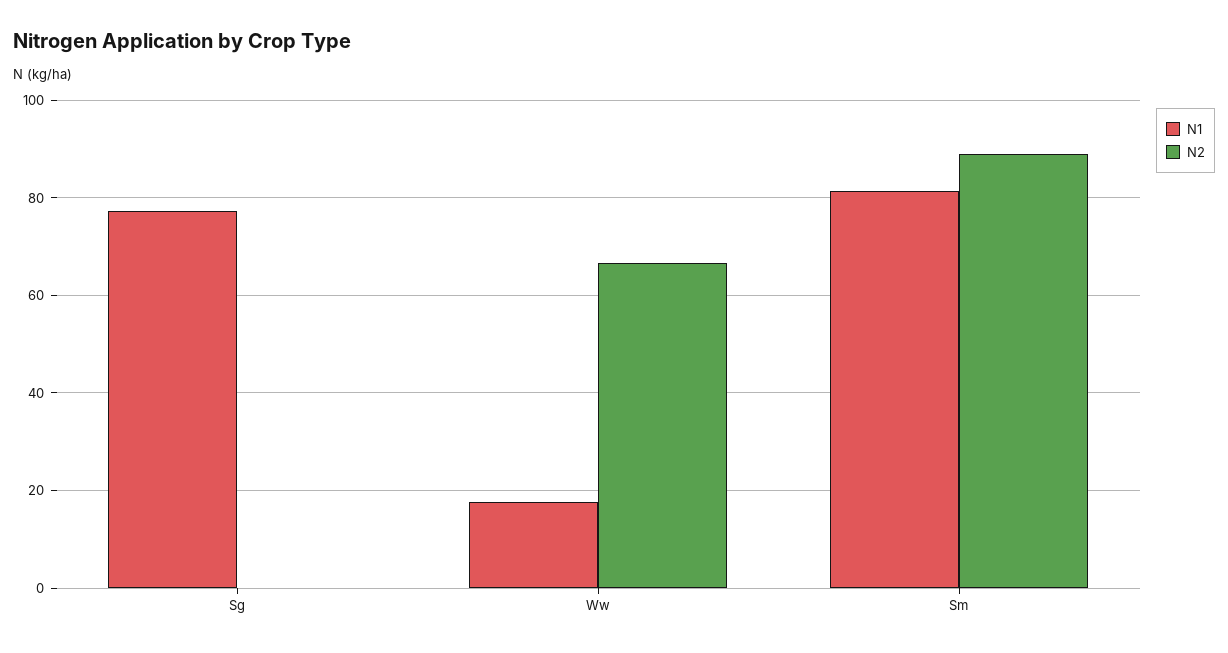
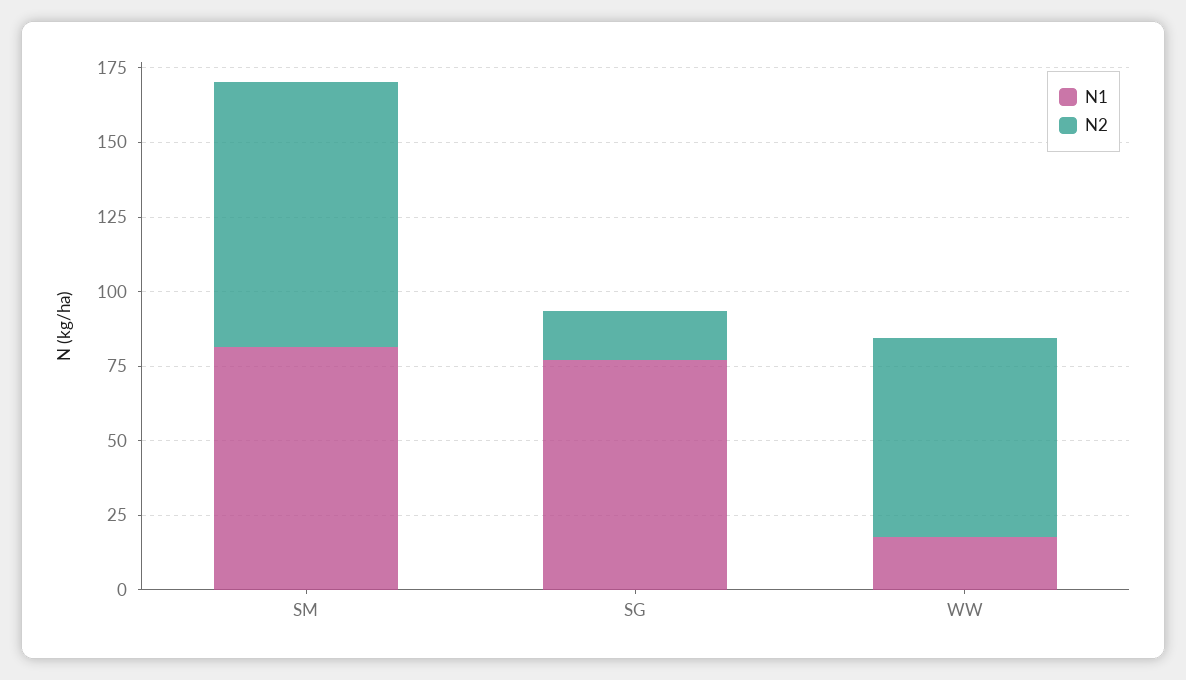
N2, Sg: 0 -> 15

